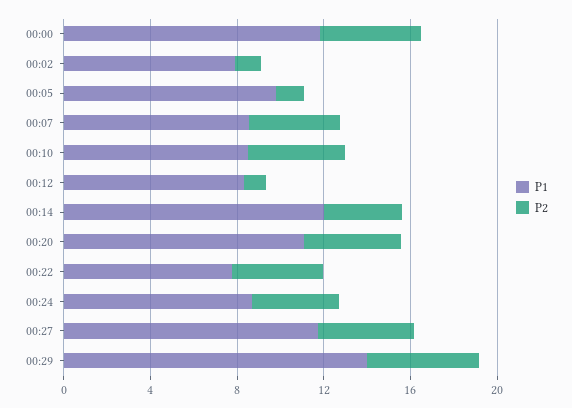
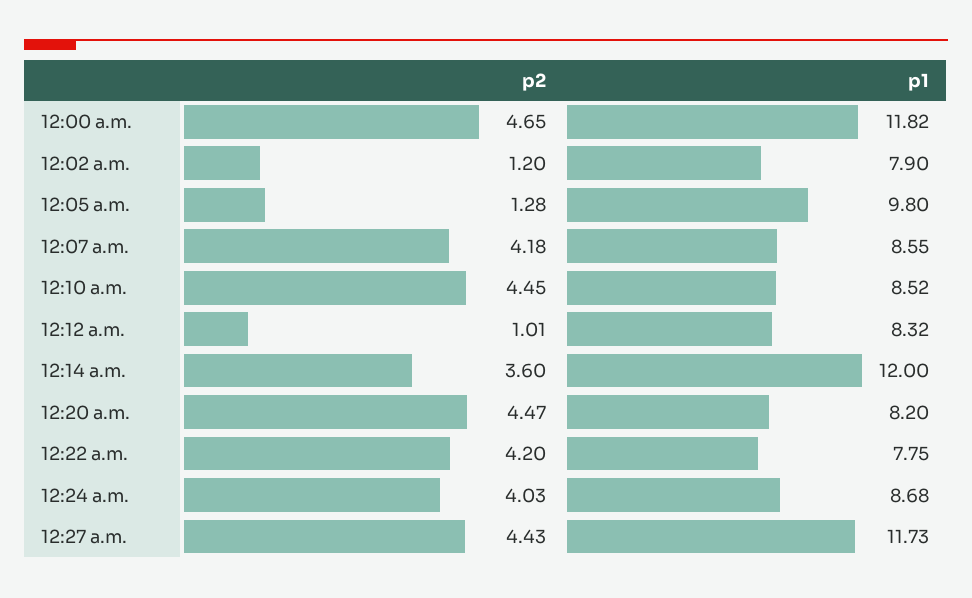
P1, 00:20: 11 -> 8.2
P1, 00:29: 14 -> none
P2, 00:29: 5 -> none

